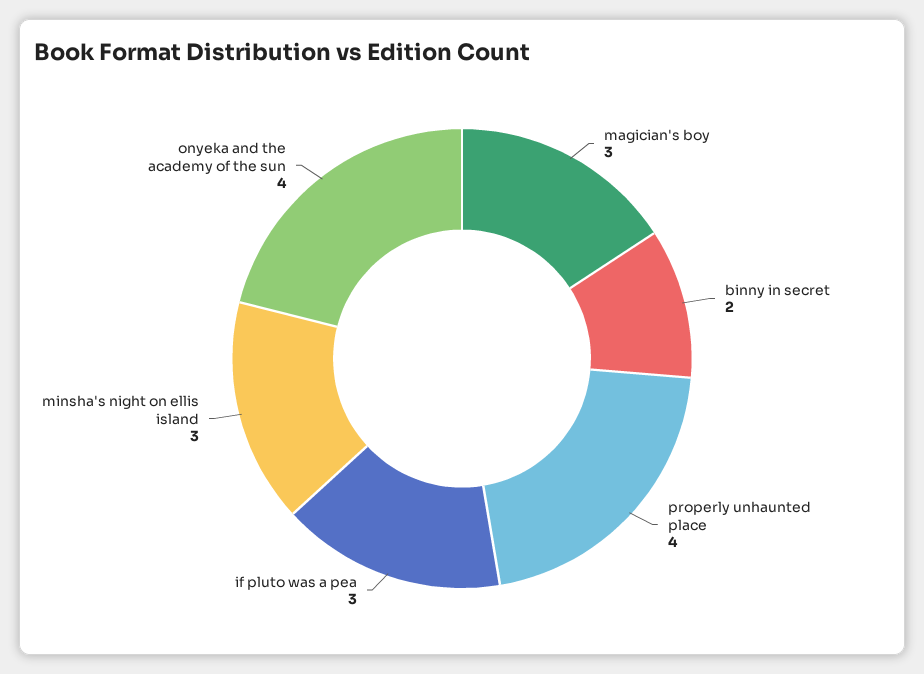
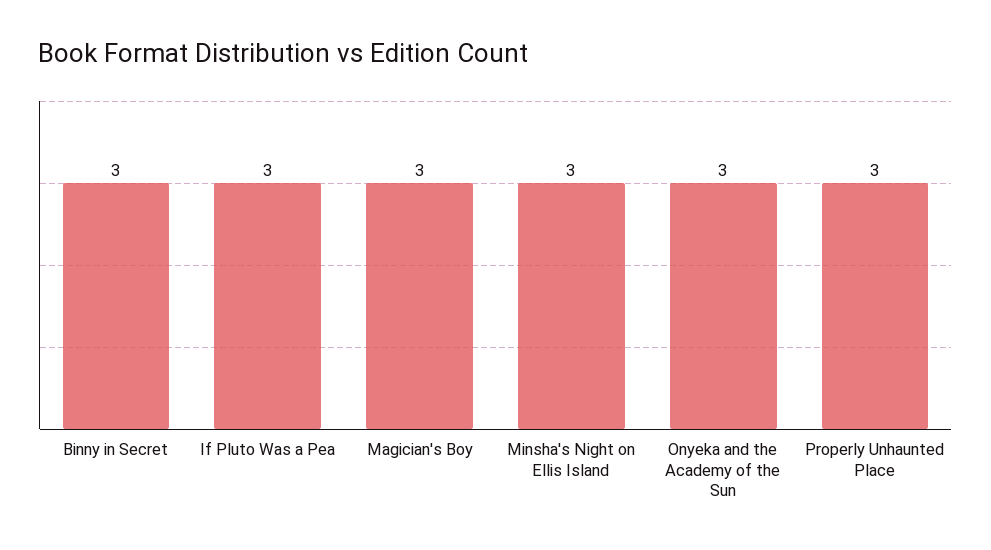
binny in secret: 2 -> 3
properly unhaunted place: 4 -> 3
onyeka and the academy of the sun: 4 -> 3

